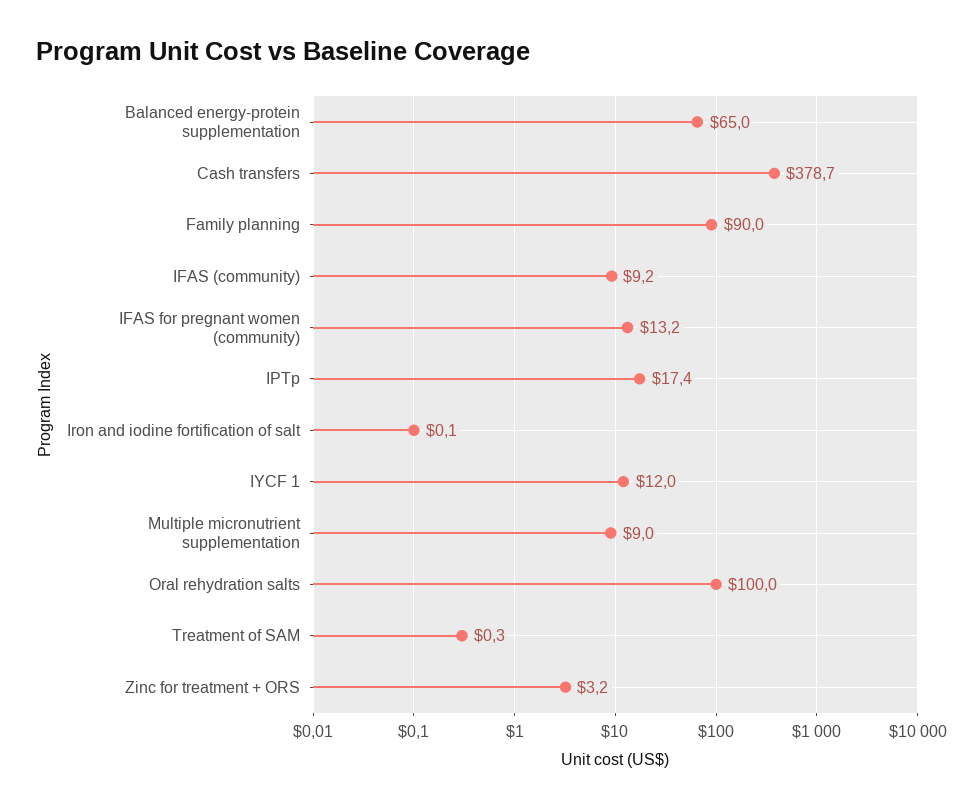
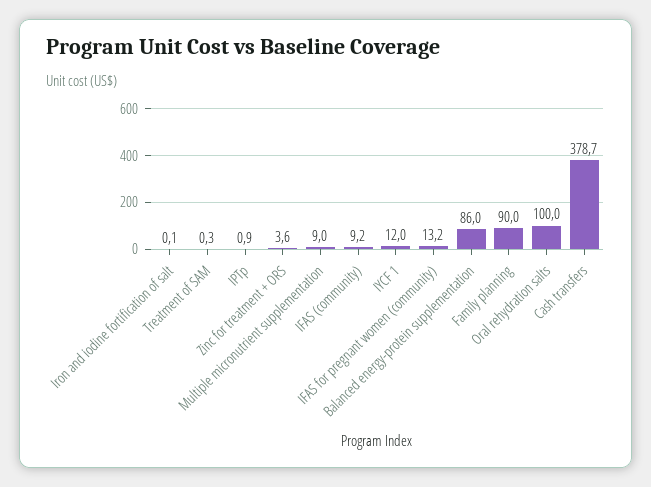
Balanced energy-protein supplementation: 65 -> 86
IPTp: 17.4 -> 0.9
Zinc for treatment + ORS: 3.2 -> 3.6

